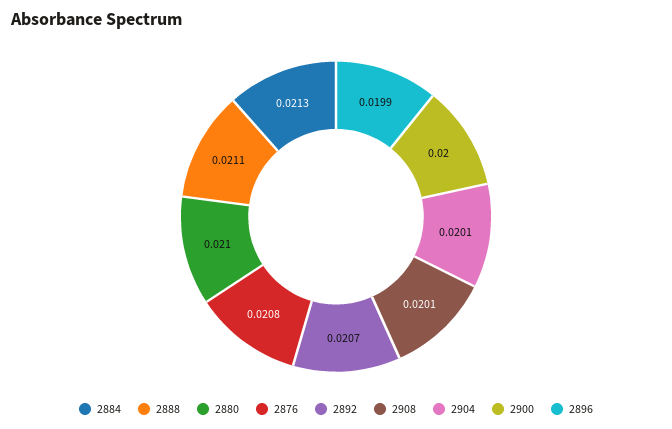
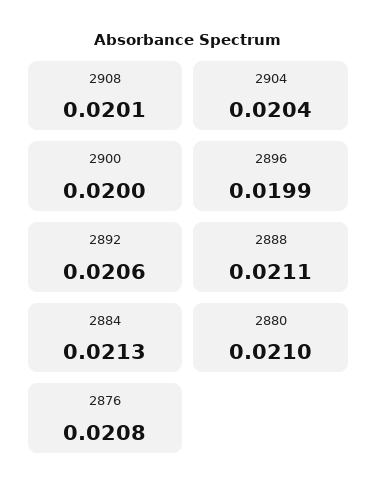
2892: 0.0207 -> 0.0206
2904: 0.0201 -> 0.0204

